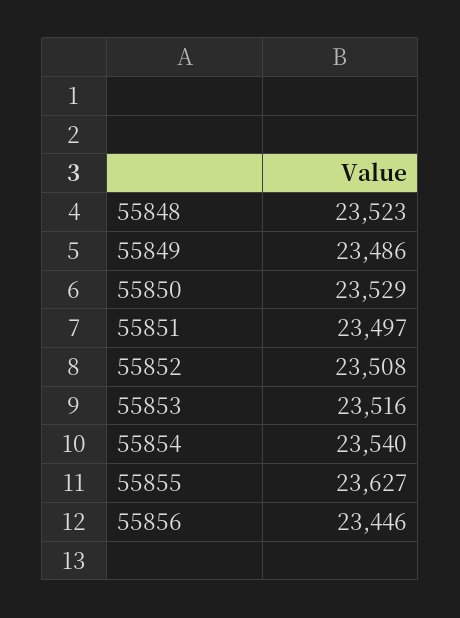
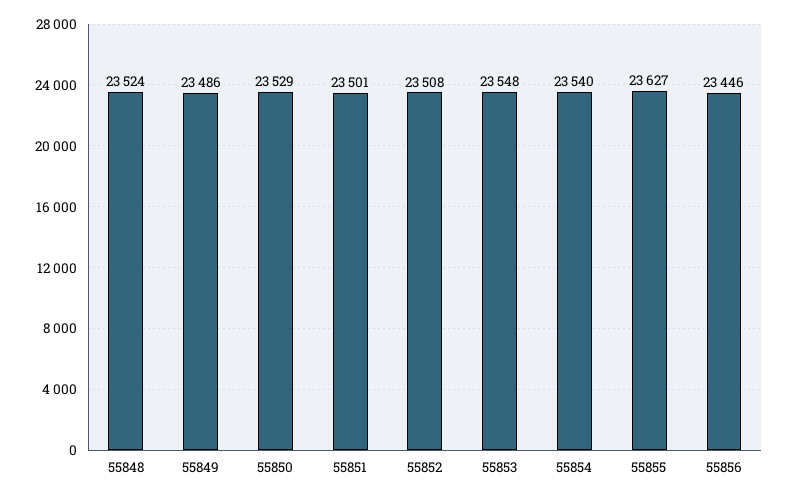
55848: 23523 -> 23524
55851: 23497 -> 23501
55853: 23516 -> 23548

